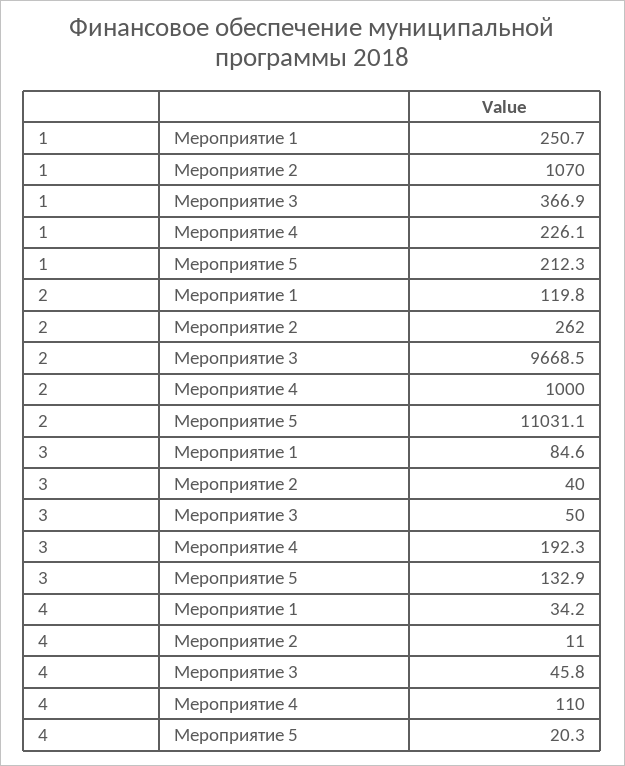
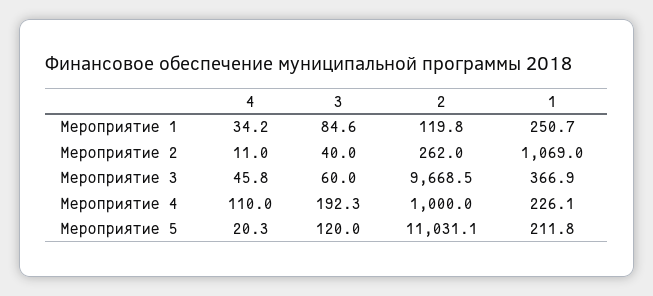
1, Mероприятие 2: 1070 -> 1069
1, Mероприятие 5: 212.3 -> 211.8
3, Mероприятие 3: 50 -> 60
3, Mероприятие 5: 132.9 -> 120

